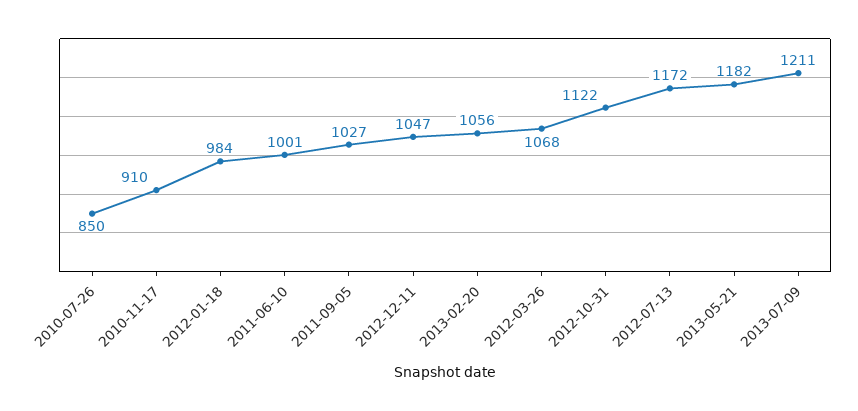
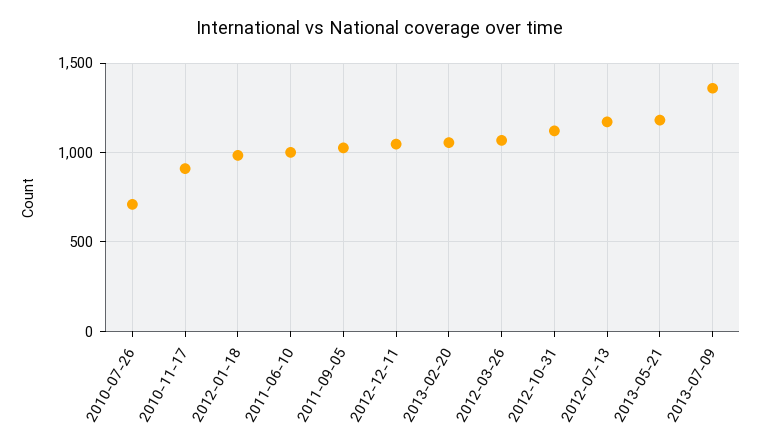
2010-07-26: 850 -> 700
2013-07-09: 1211 -> 1350

